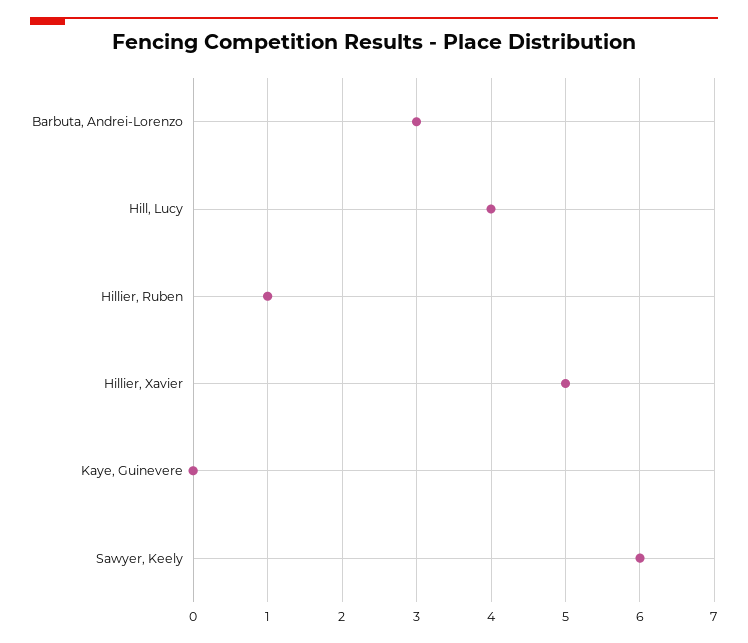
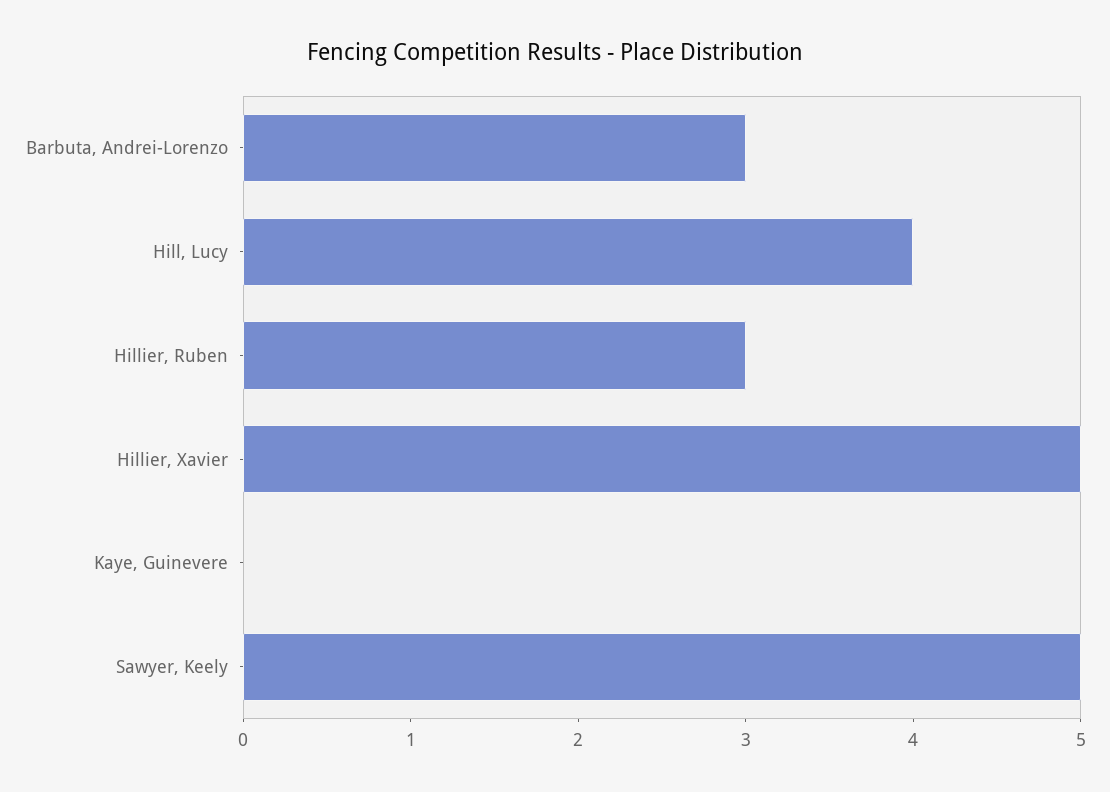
Hillier, Ruben: 1 -> 3
Sawyer, Keely: 6 -> 5

